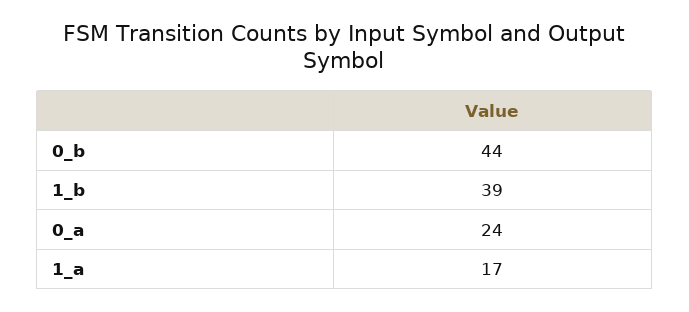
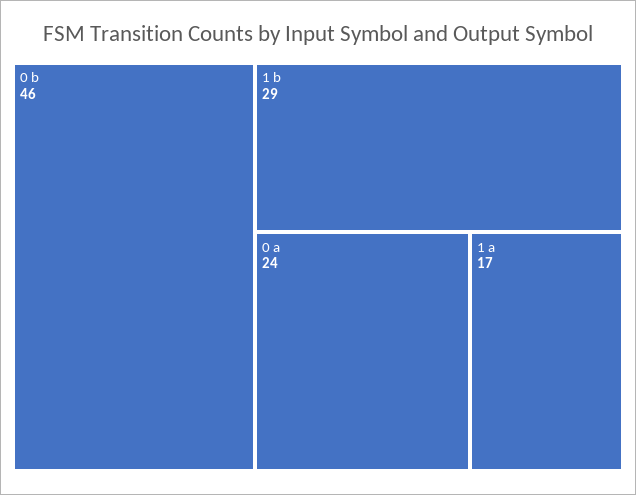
0_b: 44 -> 46
1_b: 39 -> 29

